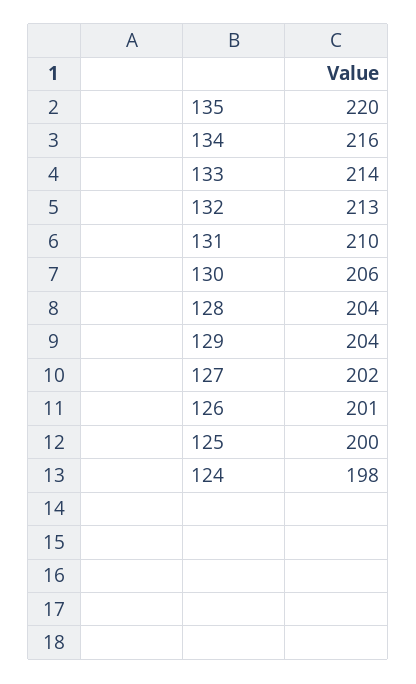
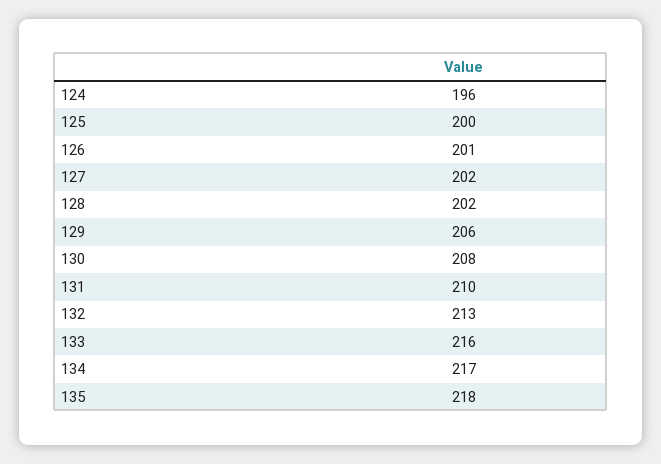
135: 220 -> 218
134: 216 -> 217
133: 214 -> 216
130: 206 -> 208
128: 204 -> 202
129: 204 -> 206
124: 198 -> 196

